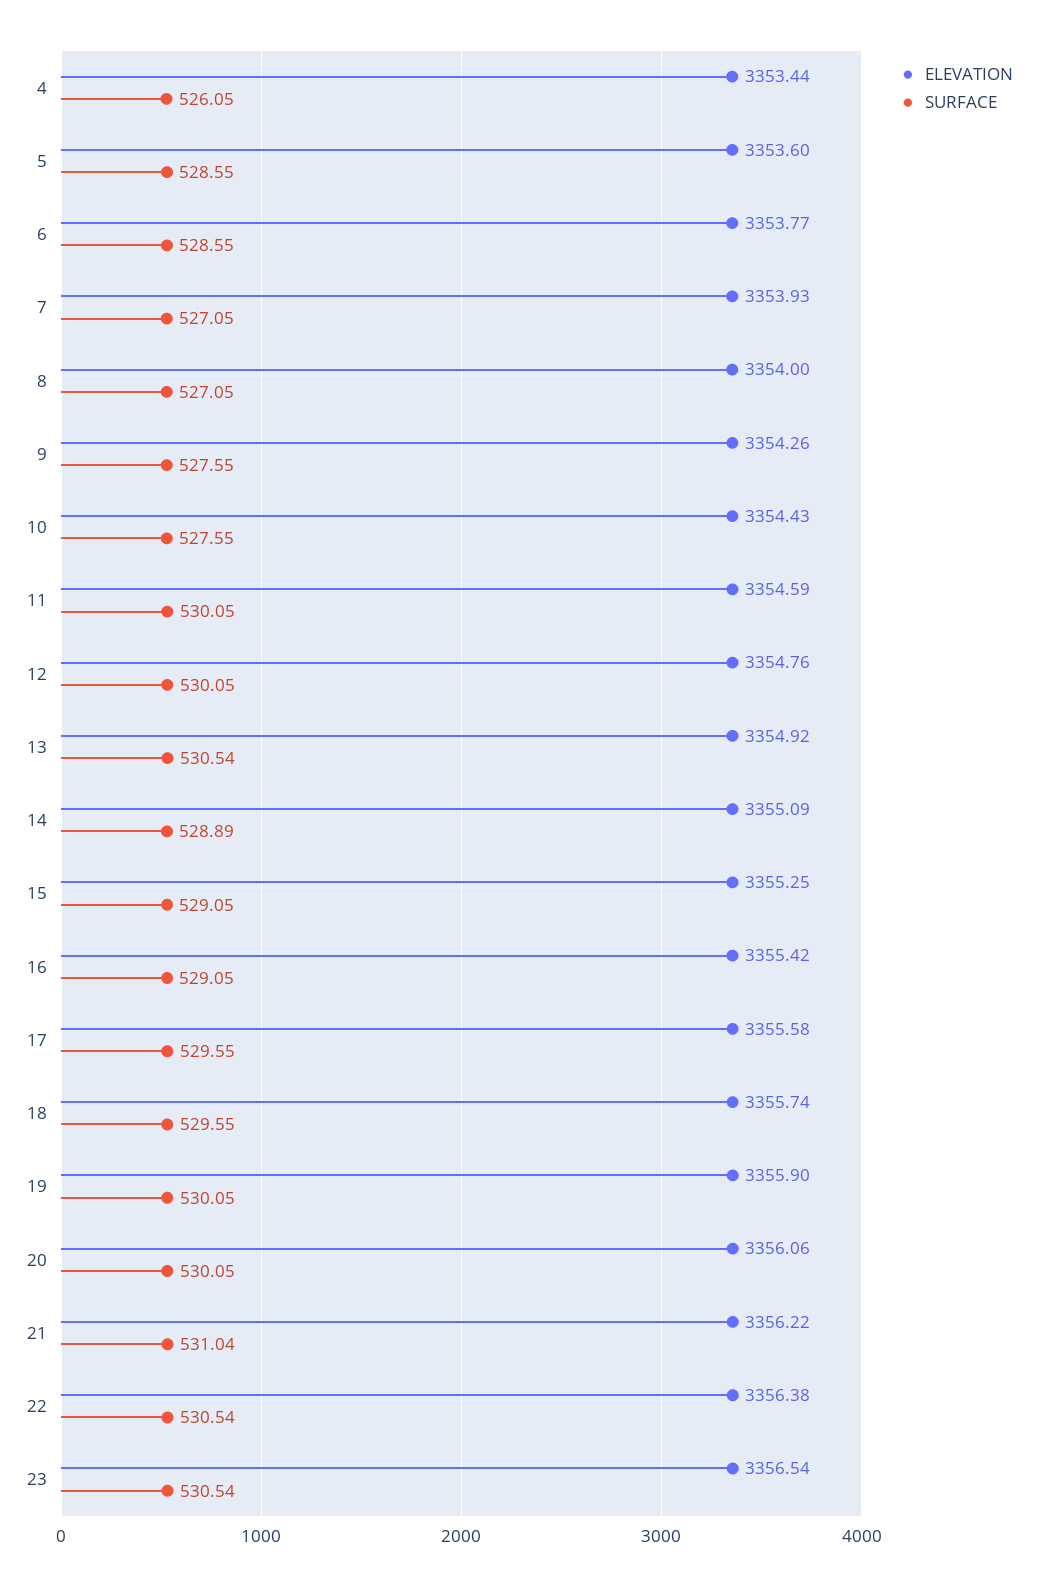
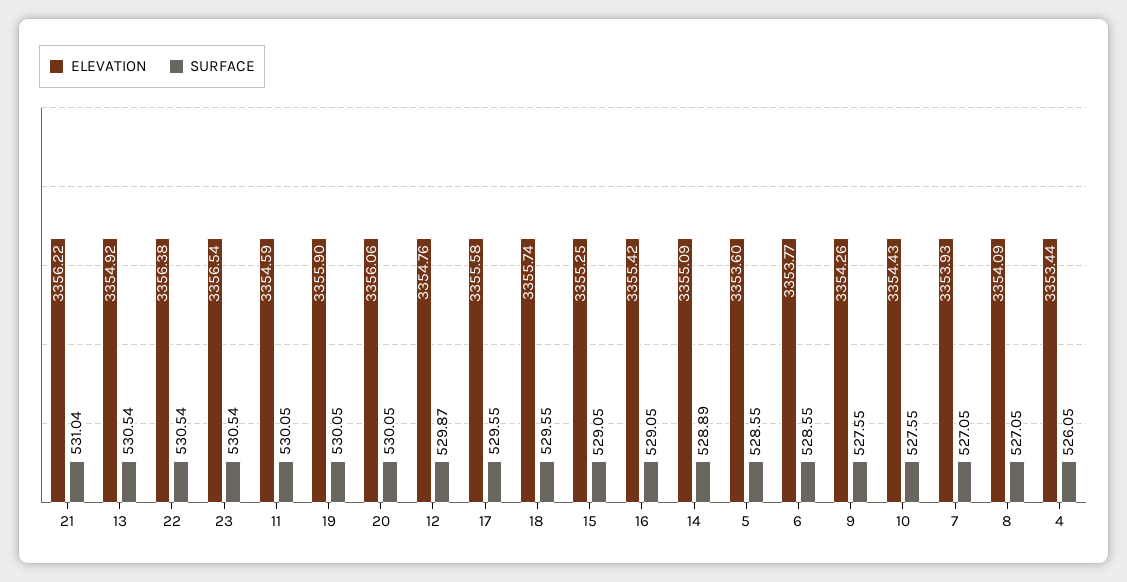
ELEVATION, 8: 3354 -> 3354.09
SURFACE, 12: 530.05 -> 529.87

